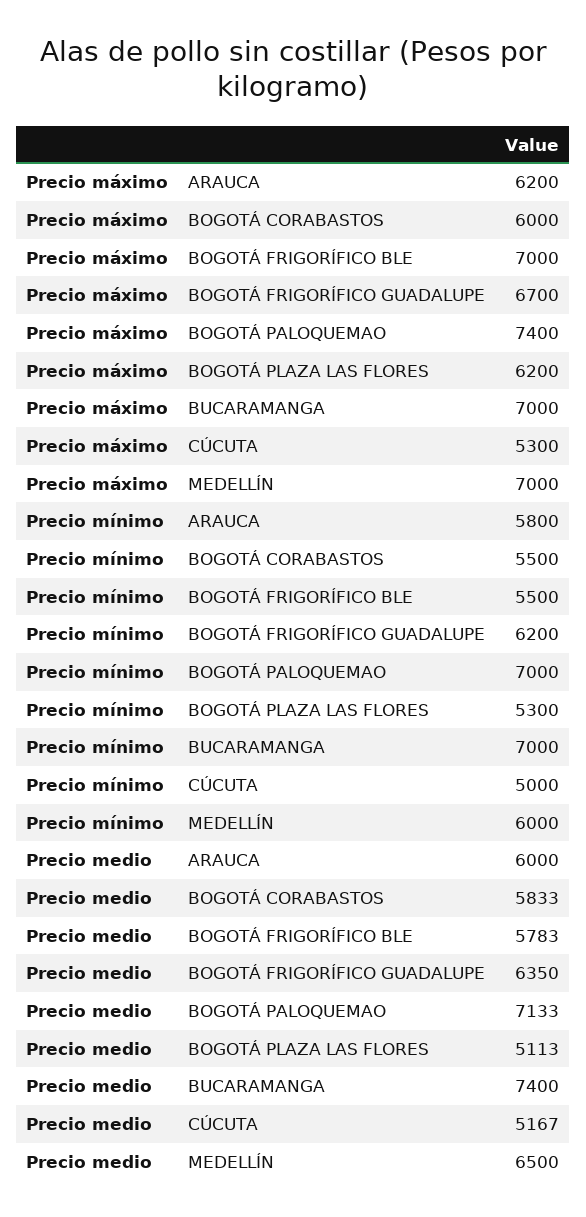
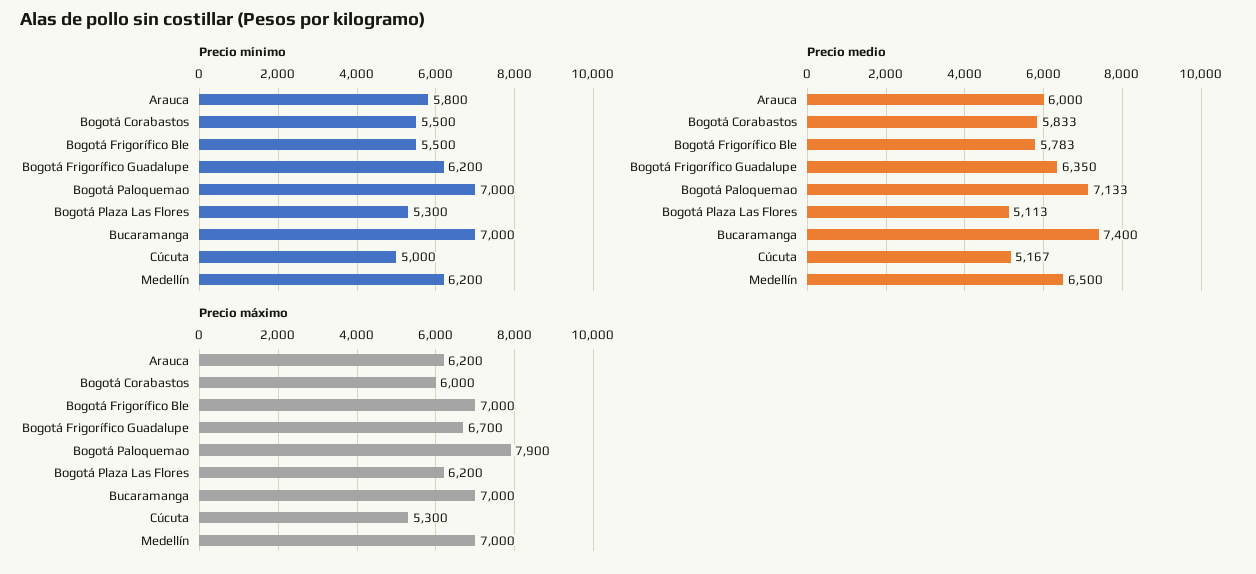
Precio máximo, BOGOTÁ PALOQUEMAO: 7400 -> 7900
Precio mínimo, MEDELLÍN: 6000 -> 6200

